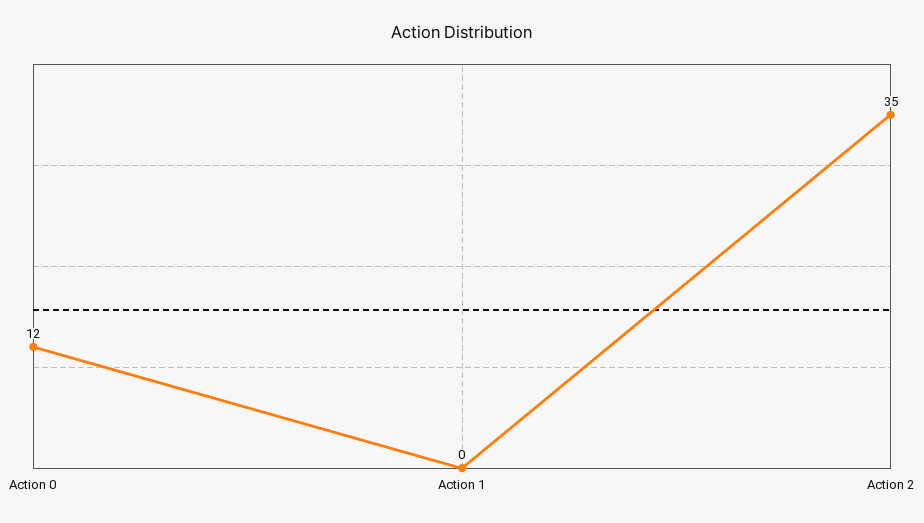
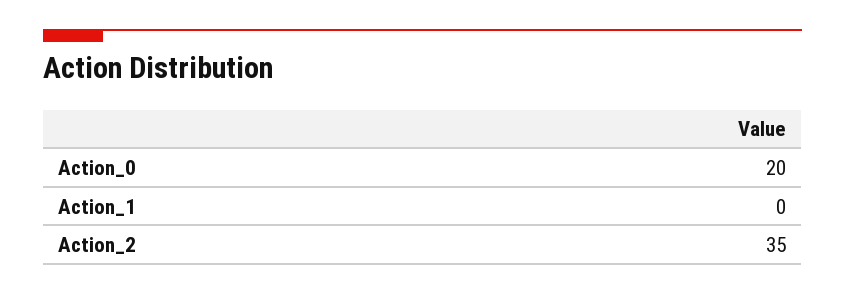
Action 0: 12 -> 20

